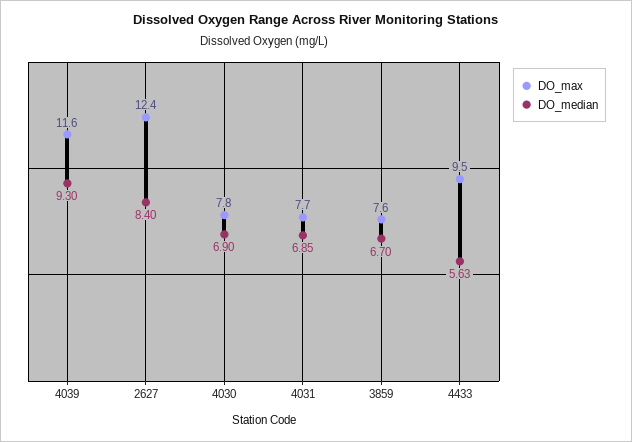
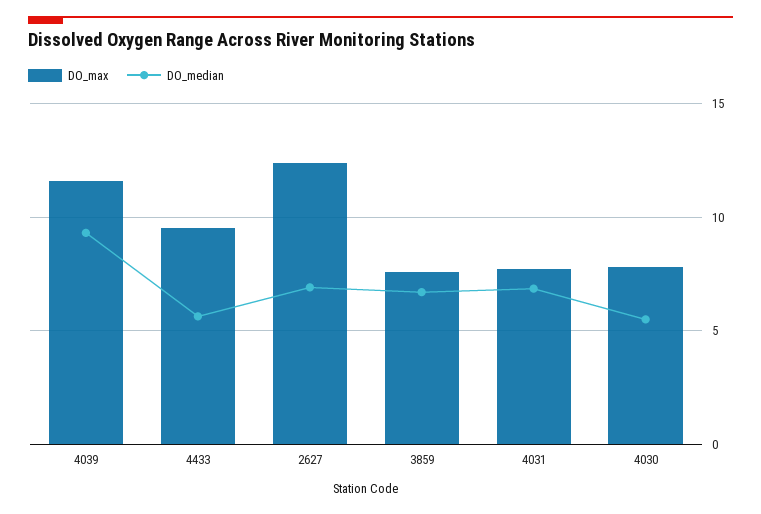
DO_median, 2627: 8.4 -> 7
DO_median, 4030: 6.9 -> 5.5

